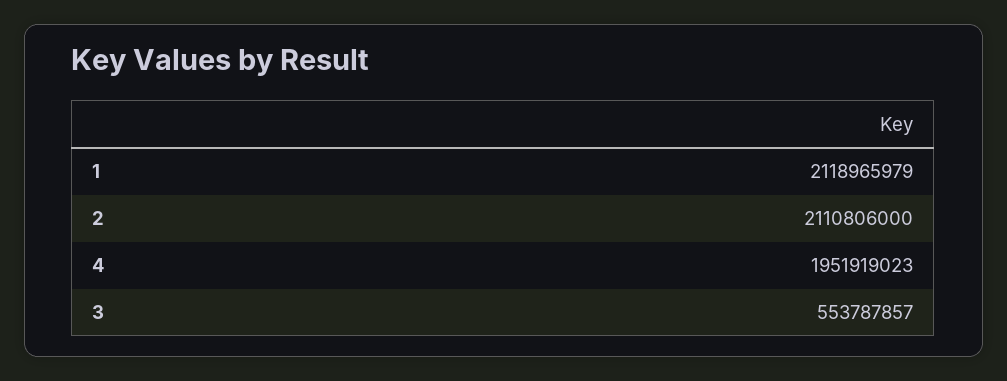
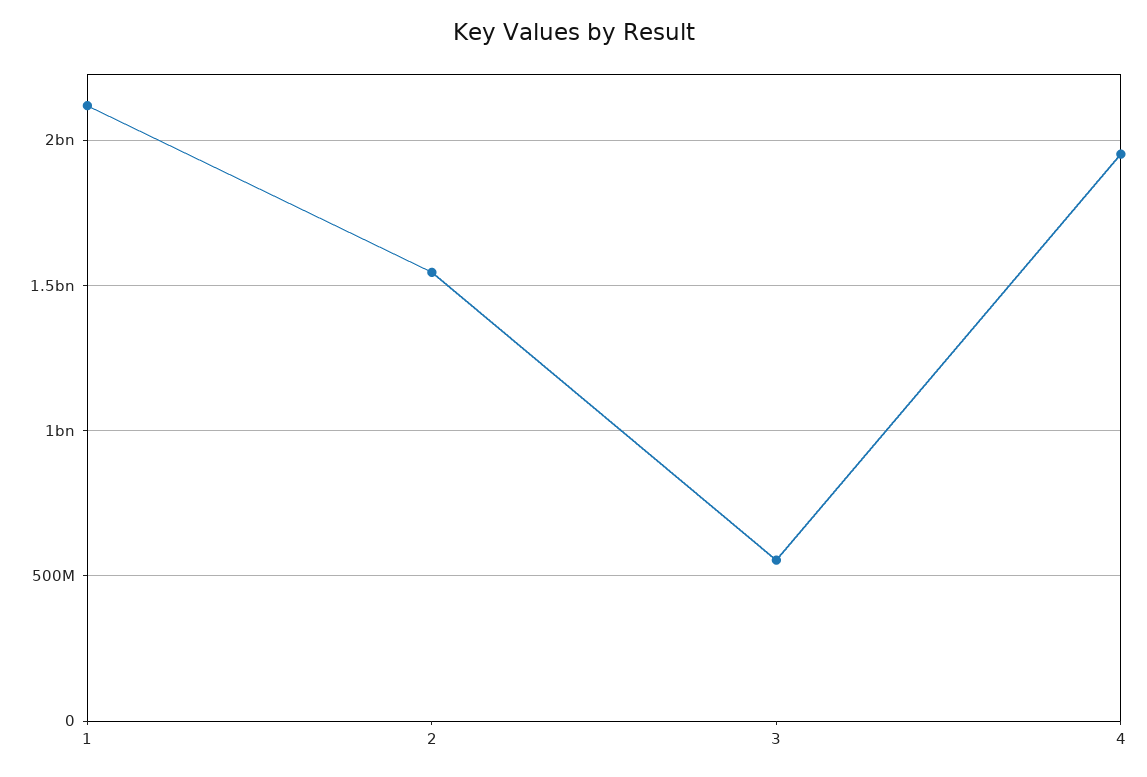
2: 2110806000 -> 1550000000

